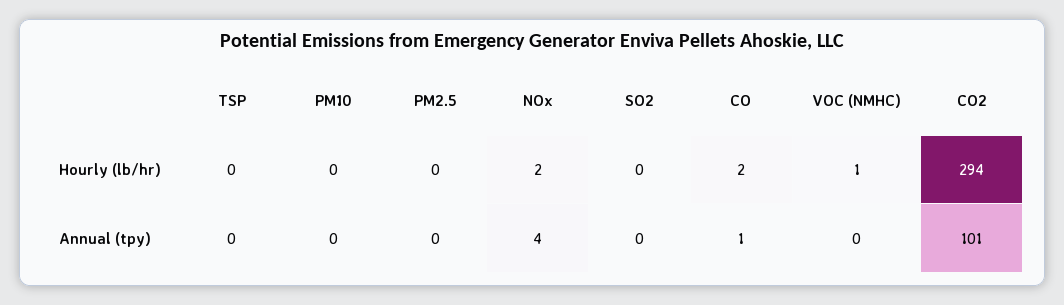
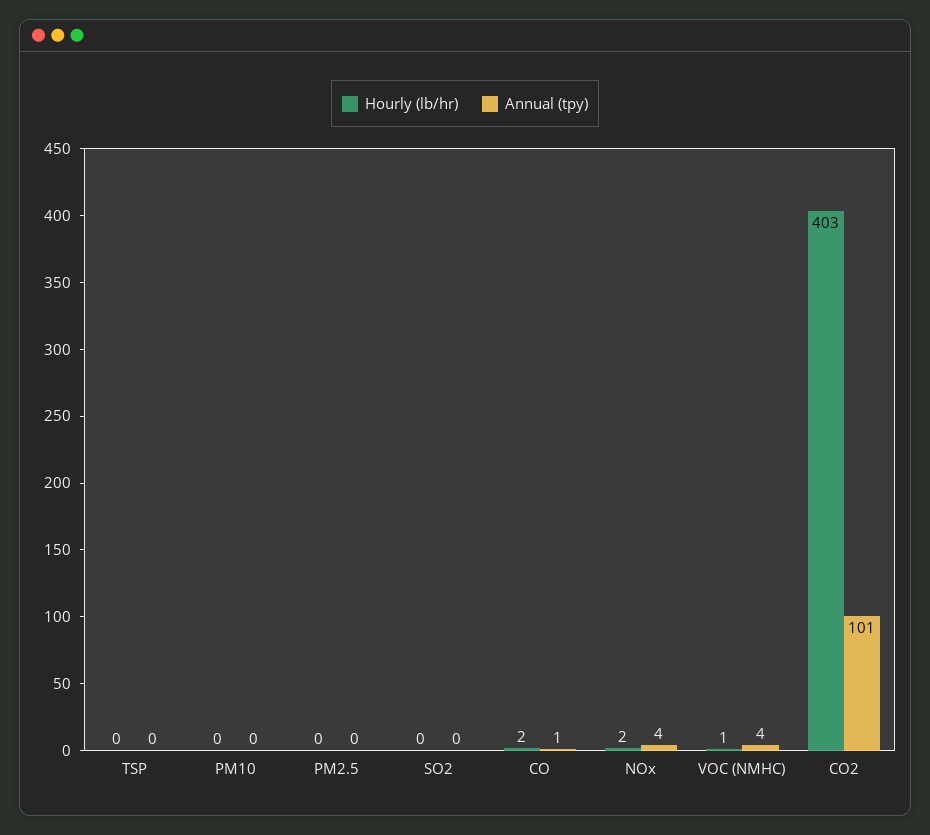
Hourly (lb/hr), CO2: 294 -> 403
Annual (tpy), VOC (NMHC): 0 -> 4

